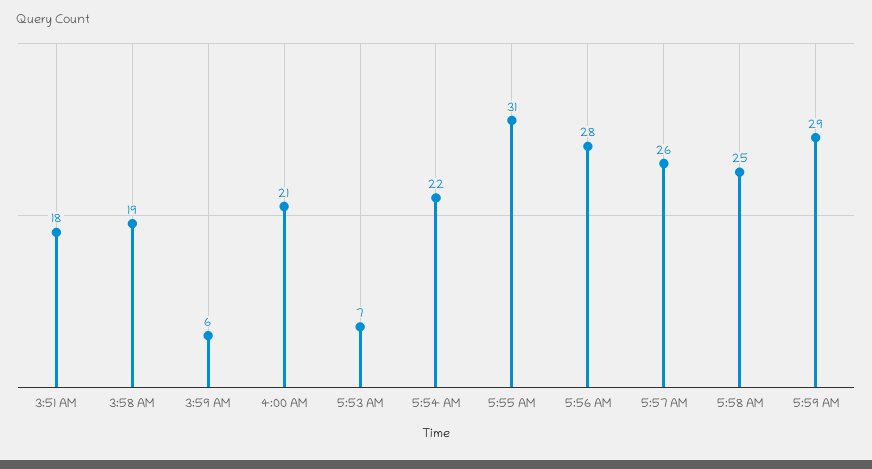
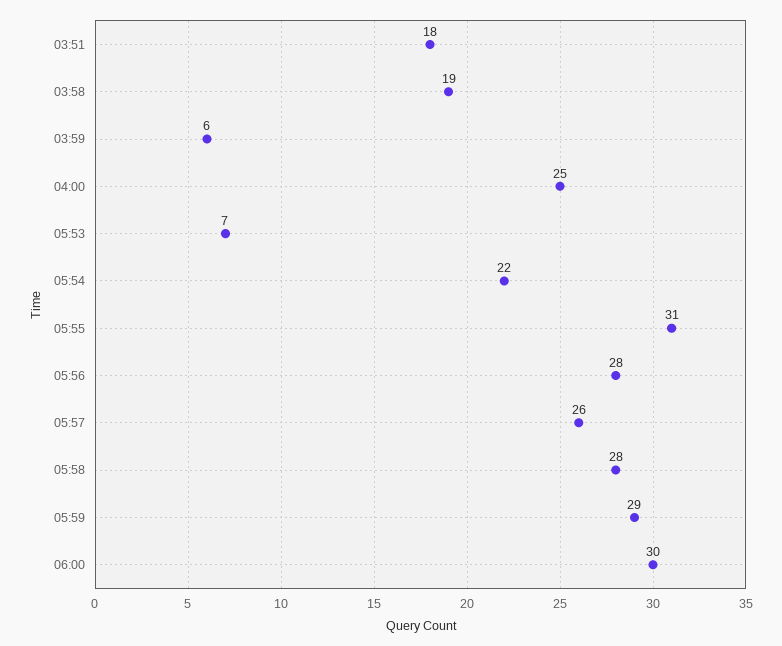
4:00 AM: 21 -> 25
5:58 AM: 25 -> 28
06:00: none -> 30

